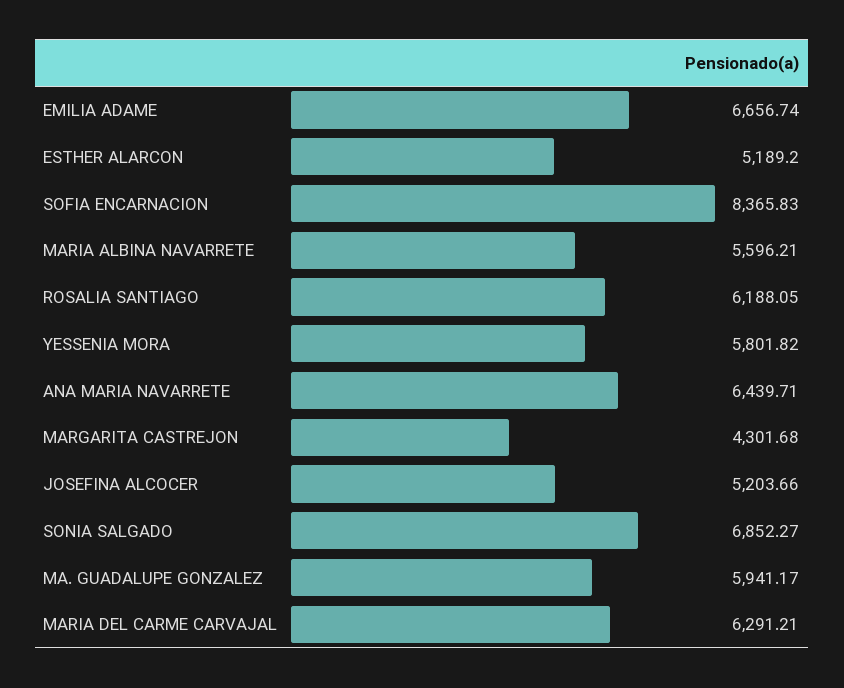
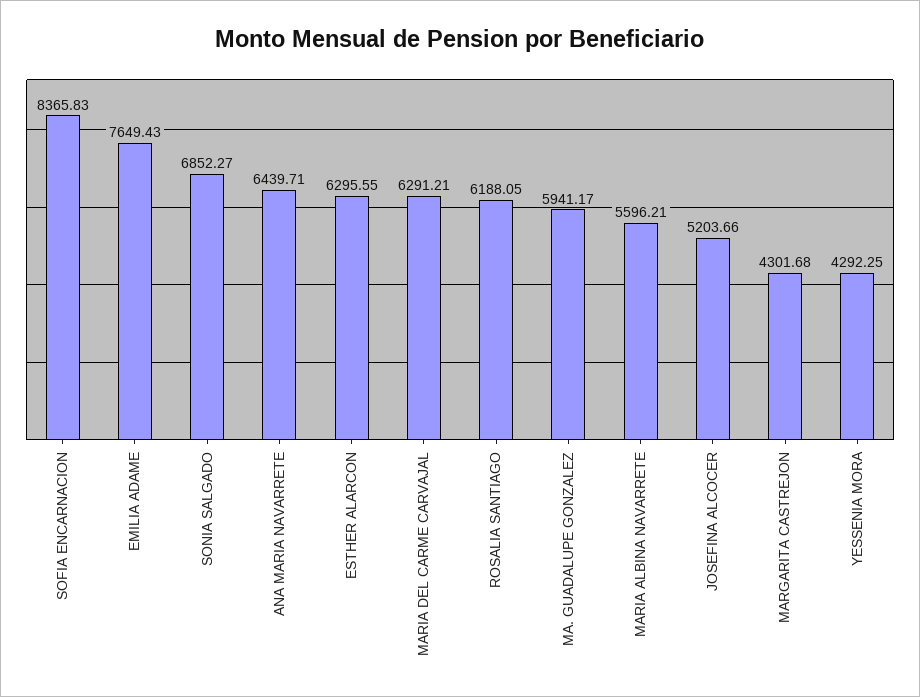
EMILIA ADAME: 6656.74 -> 7649.43
ESTHER ALARCON: 5189.2 -> 6295.55
YESSENIA MORA: 5801.82 -> 4292.25

